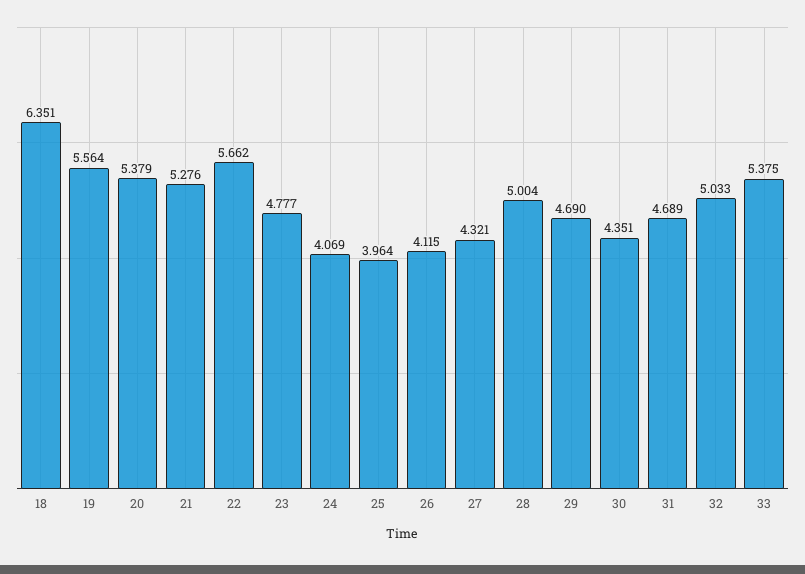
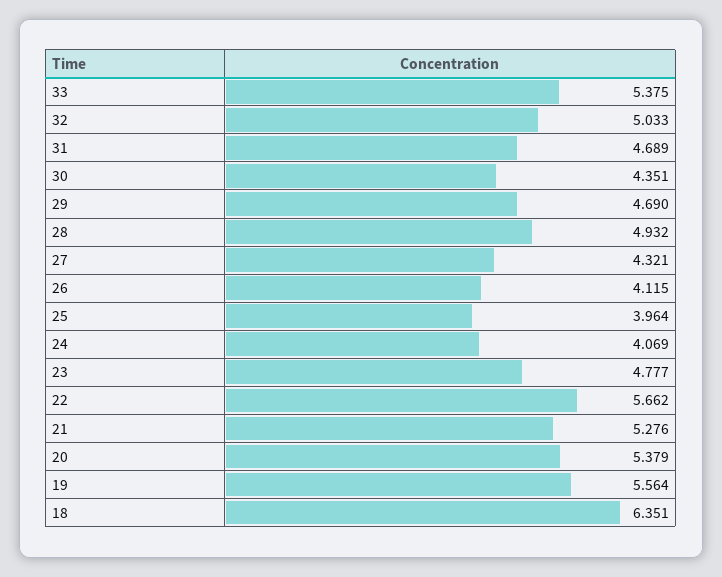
28: 5.004 -> 4.932

